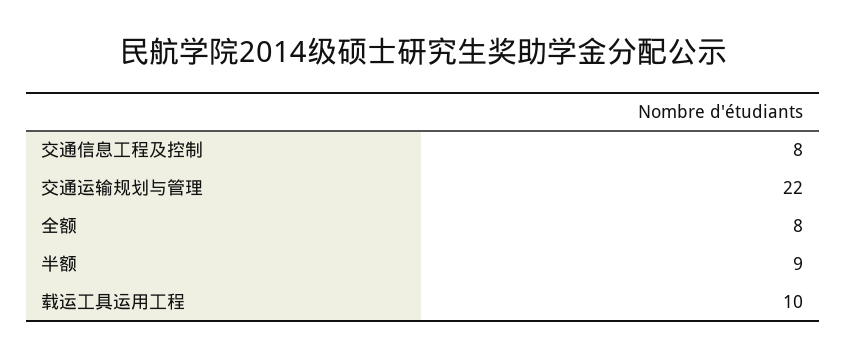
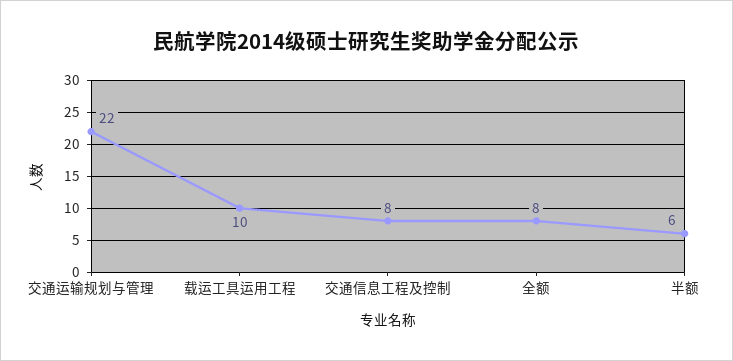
半额: 9 -> 6

